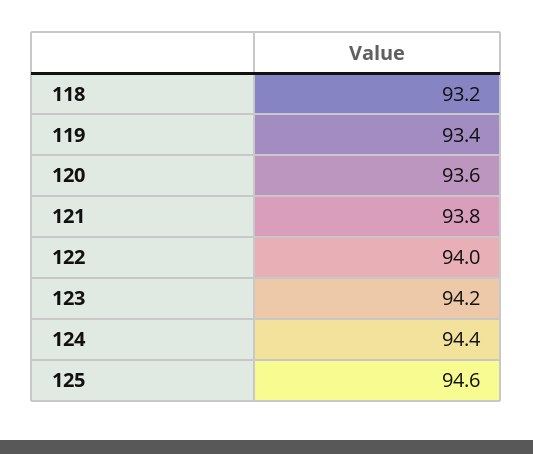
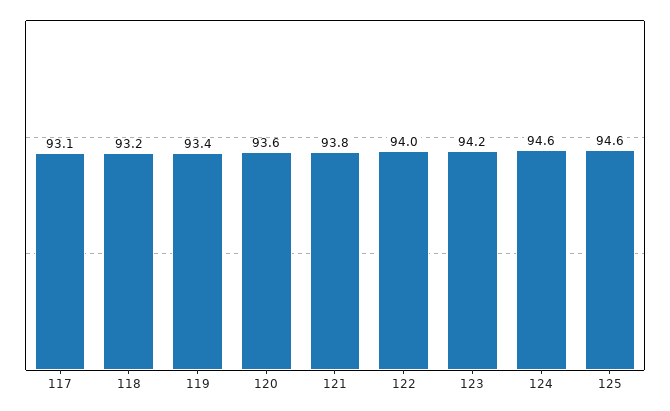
124: 94.4 -> 94.6
117: none -> 93.1

